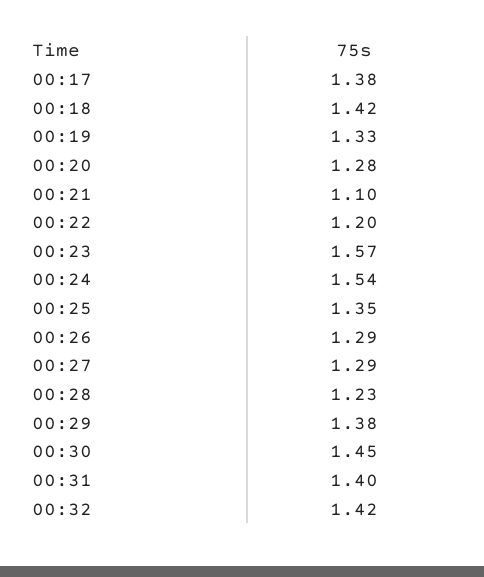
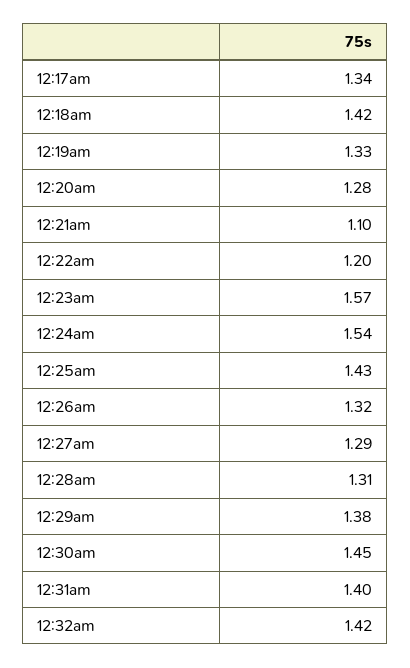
00:17: 1.38 -> 1.34
00:25: 1.35 -> 1.43
00:26: 1.29 -> 1.32
00:28: 1.23 -> 1.31

